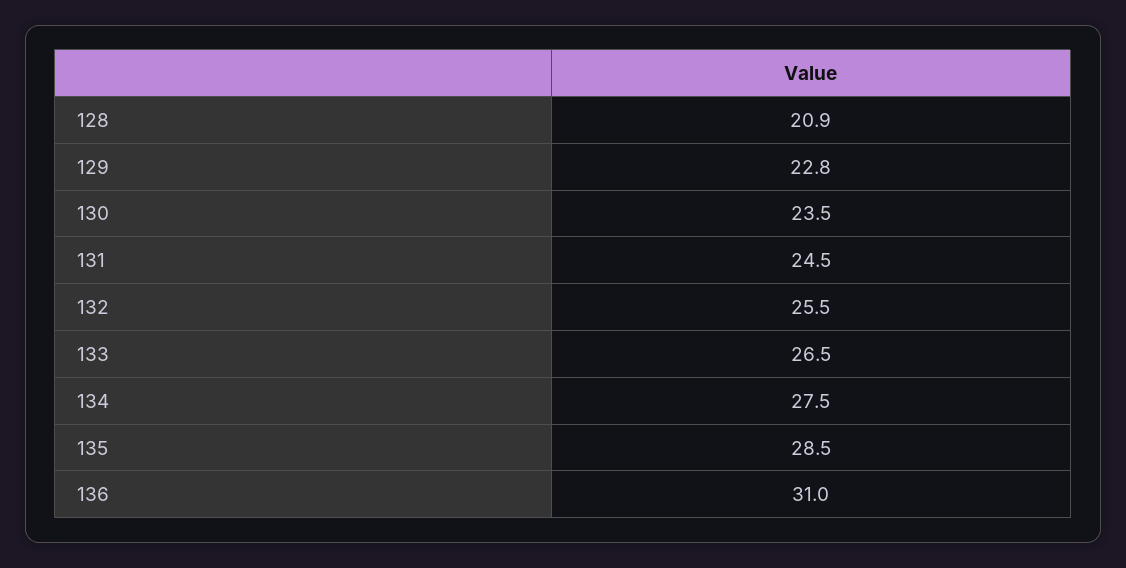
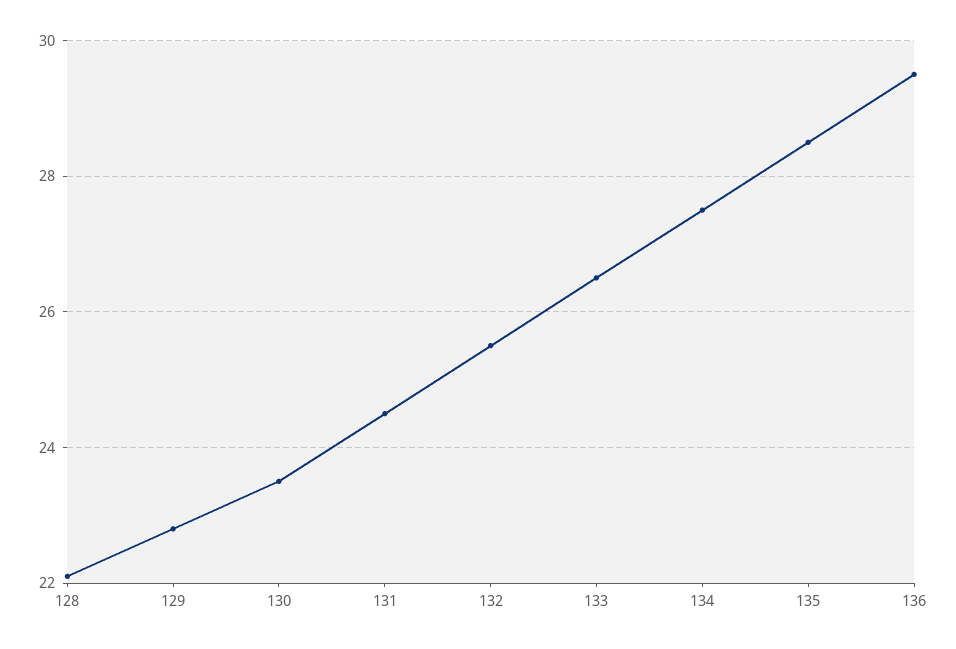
128: 20.9 -> 22
136: 31 -> 29.5

